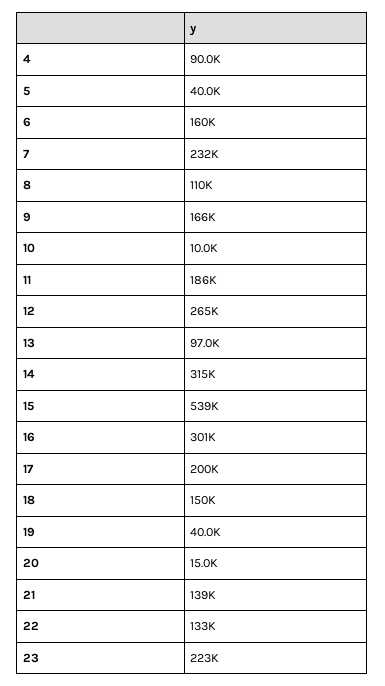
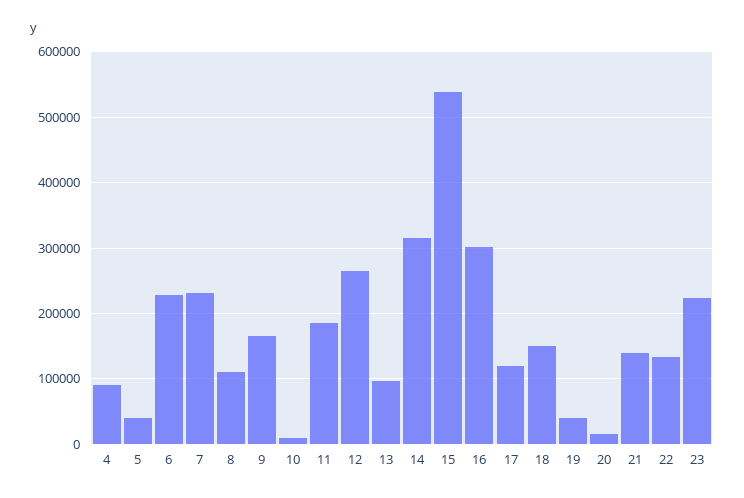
6: 160000 -> 230000
17: 200000 -> 120000

